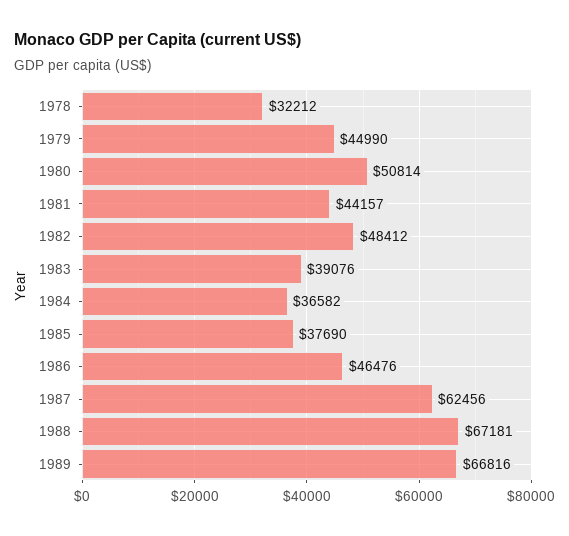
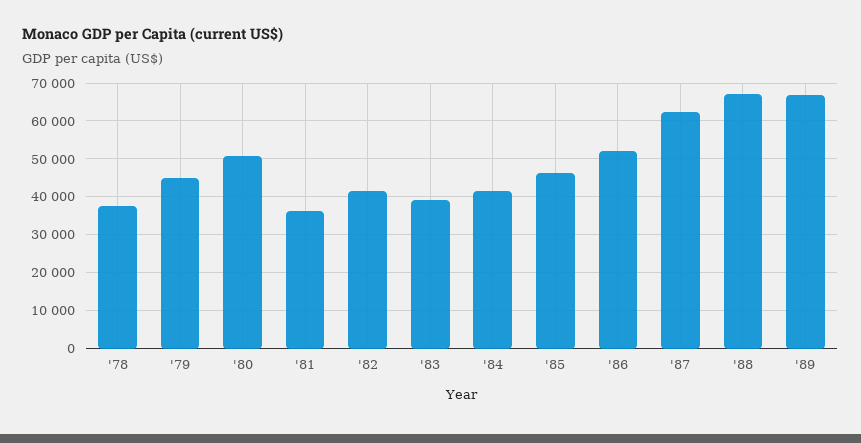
1978: 32212 -> 38000
1981: 44157 -> 36000
1982: 48412 -> 42000
1984: 36582 -> 42000
1985: 37690 -> 46000
1986: 46476 -> 52000

